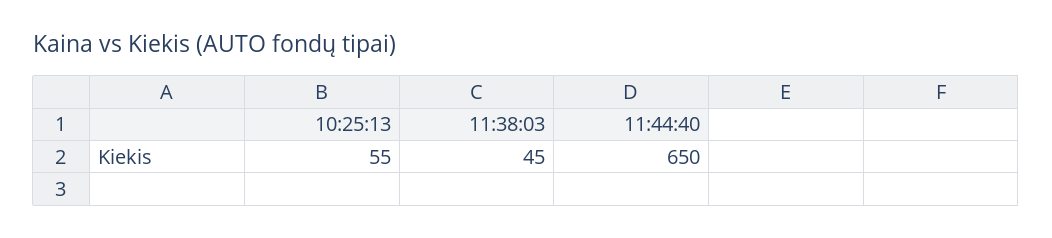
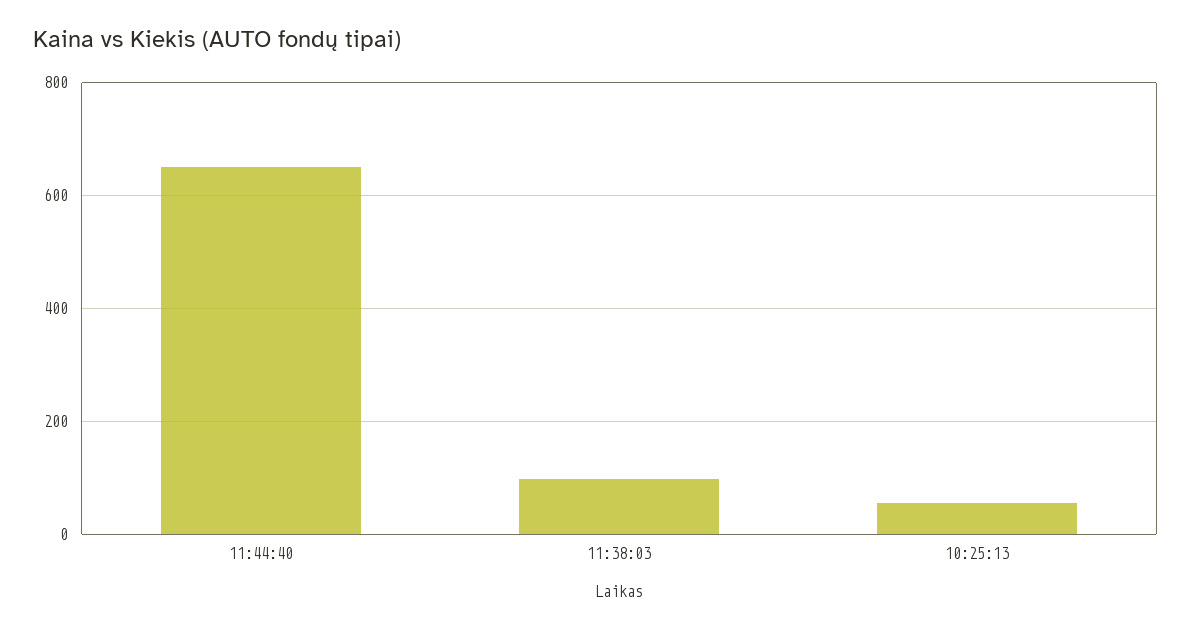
11:38:03: 45 -> 100

